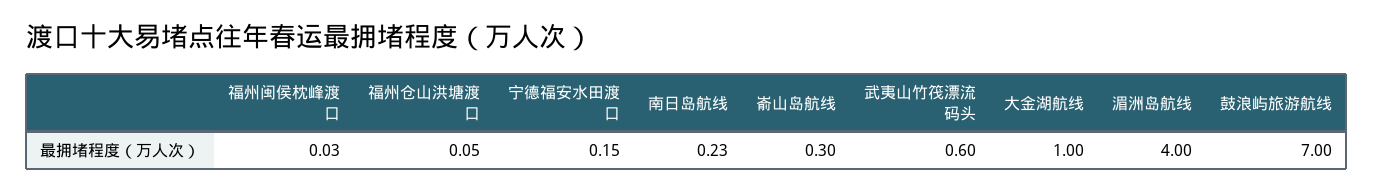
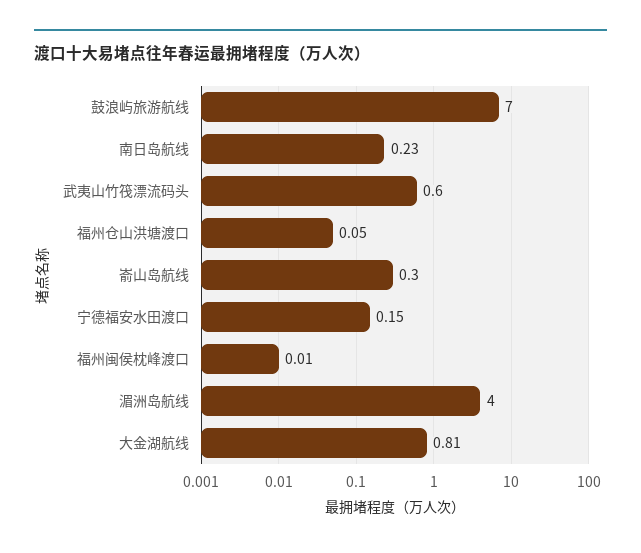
福州闽侯枕峰渡口: 0.03 -> 0.01
大金湖航线: 1 -> 0.81

